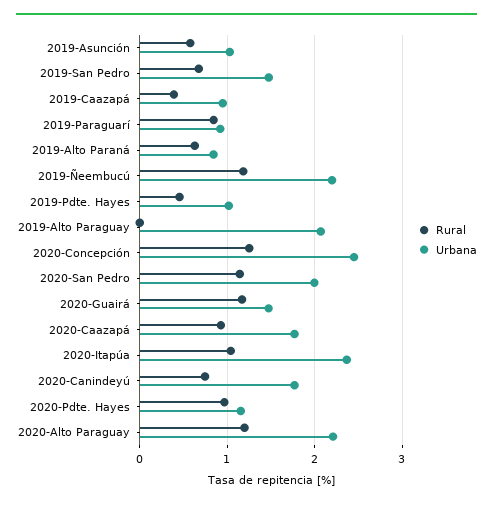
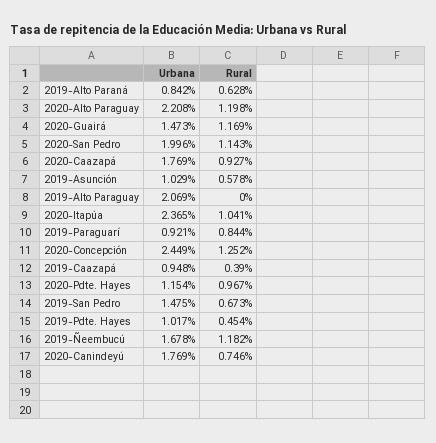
Urbana, 2019-Ñeembucú: 2.2 -> 1.678

